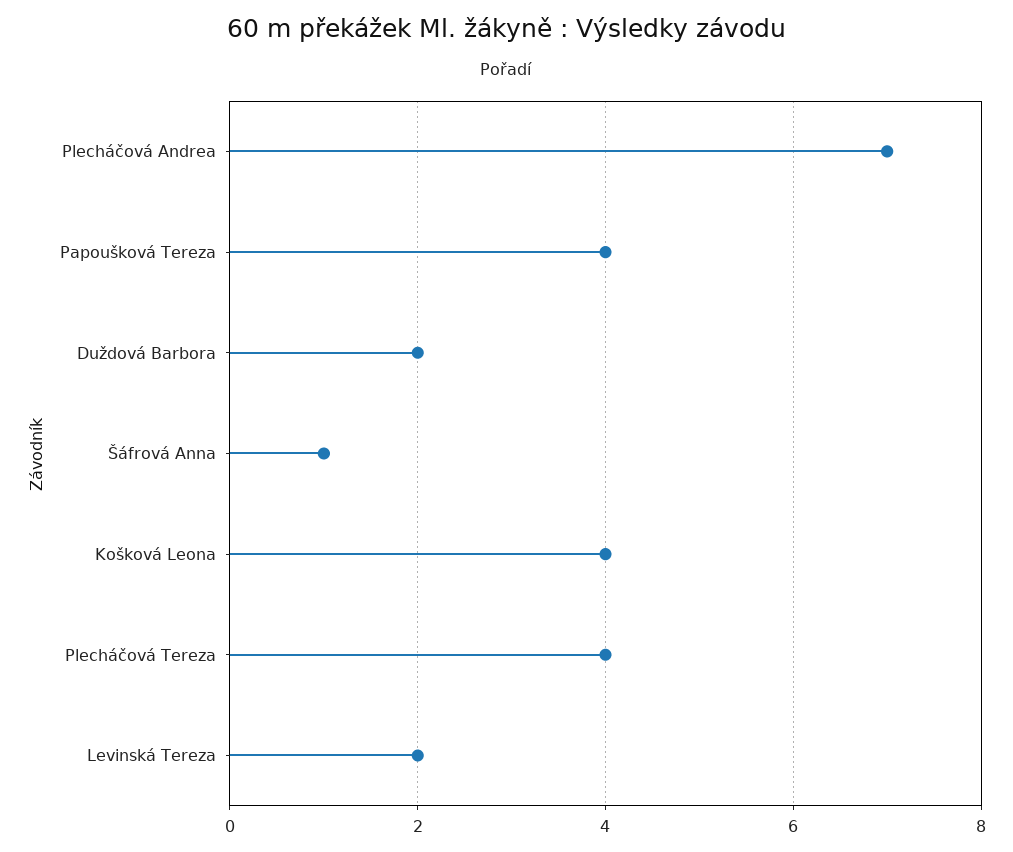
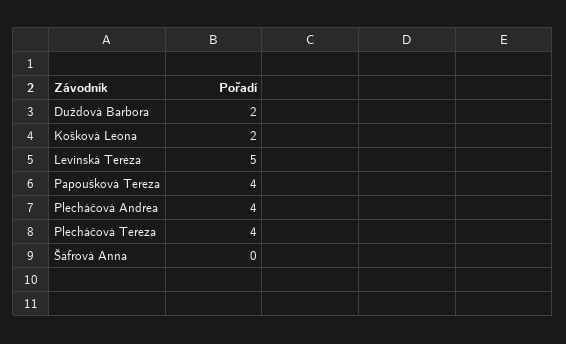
Plecháčová Andrea: 7 -> 4
Šáfrová Anna: 1 -> 0
Košková Leona: 4 -> 2
Levinská Tereza: 2 -> 5

